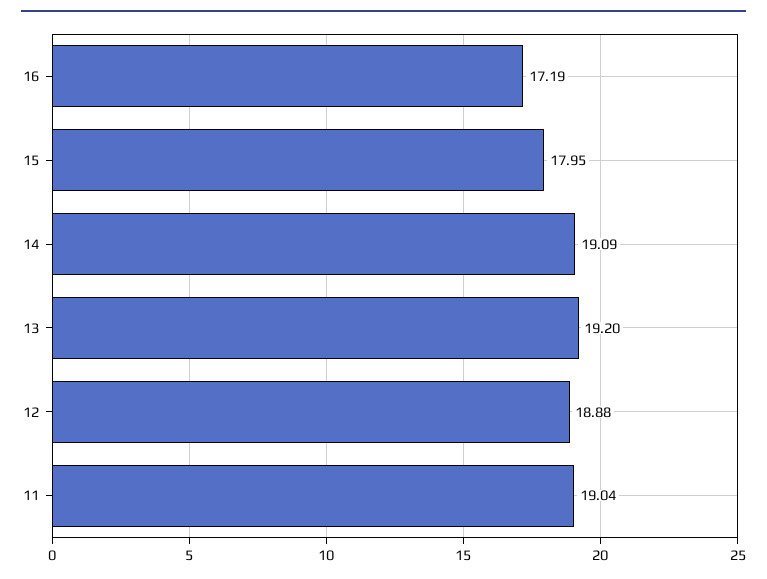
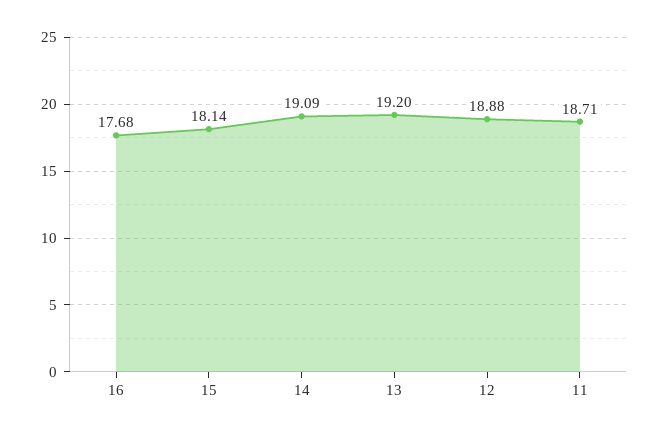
16: 17.19 -> 17.68
15: 17.95 -> 18.14
11: 19.04 -> 18.71

